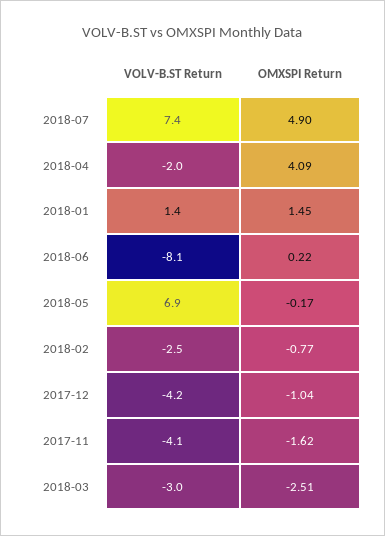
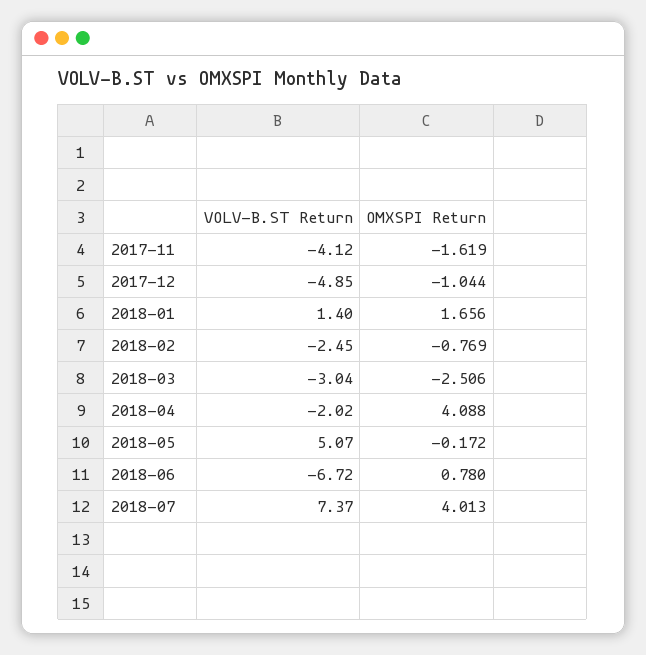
OMXSPI Return, 2018-07: 4.9 -> 4.013
OMXSPI Return, 2018-01: 1.45 -> 1.656
VOLV-B.ST Return, 2018-06: -8.1 -> -6.72
OMXSPI Return, 2018-06: 0.22 -> 0.78
VOLV-B.ST Return, 2018-05: 6.9 -> 5.07
VOLV-B.ST Return, 2017-12: -4.2 -> -4.85

